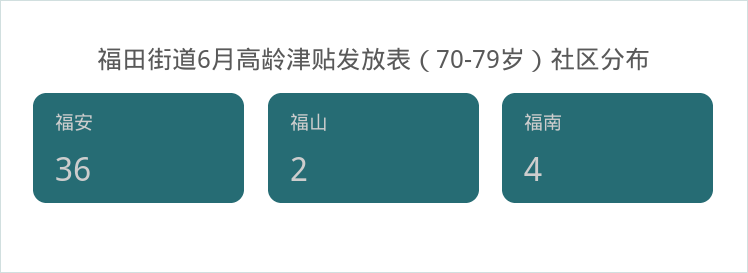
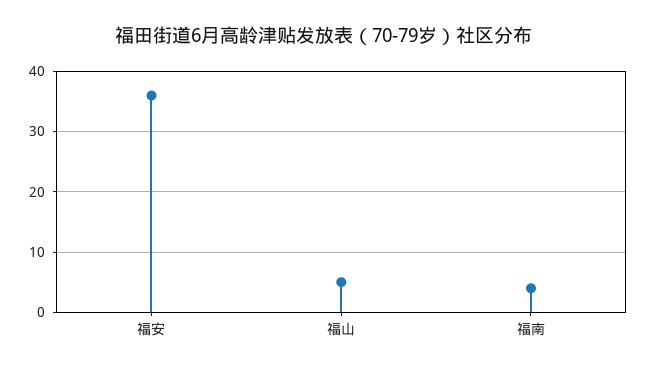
福山: 2 -> 5

